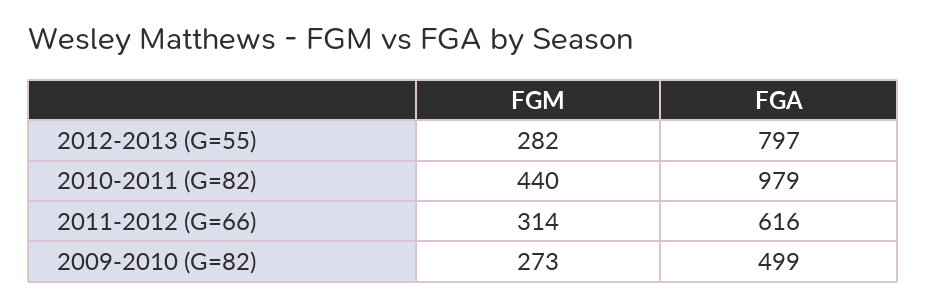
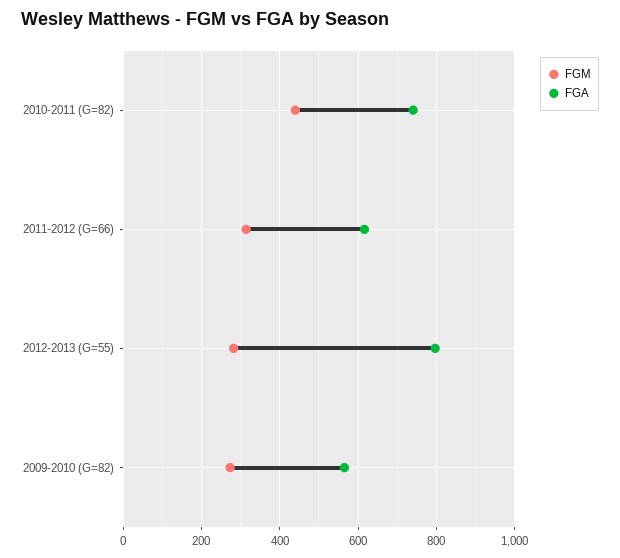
FGA, 2010-2011 (G=82): 979 -> 740
FGA, 2009-2010 (G=82): 499 -> 560

